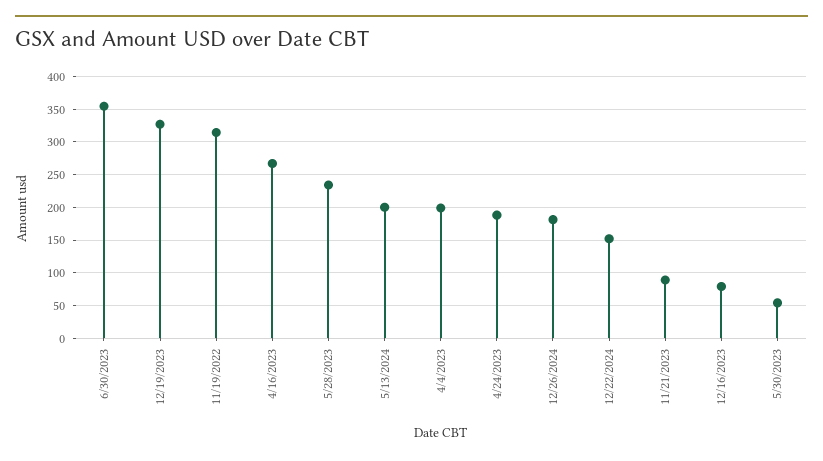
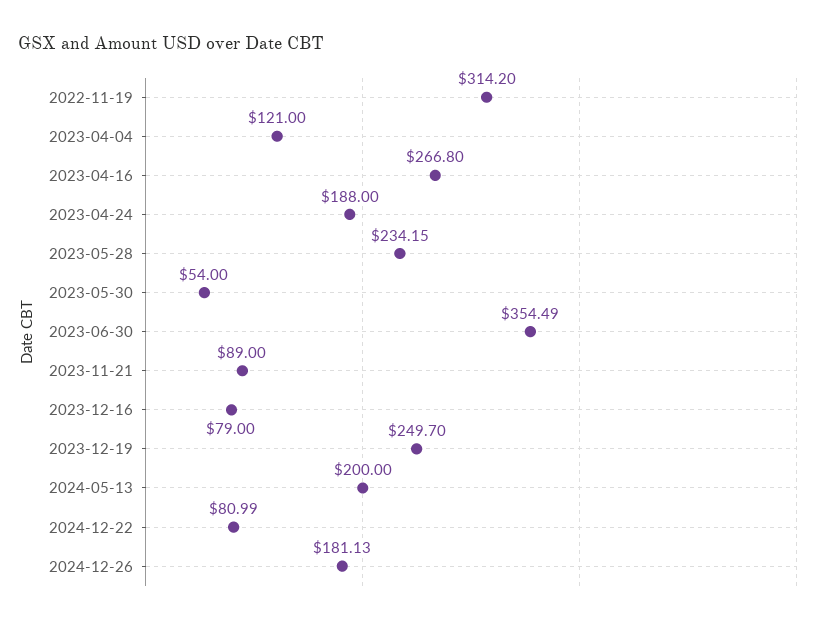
12/19/2023: 330 -> 249.7
4/4/2023: 200 -> 121
12/22/2024: 150 -> 80.99

